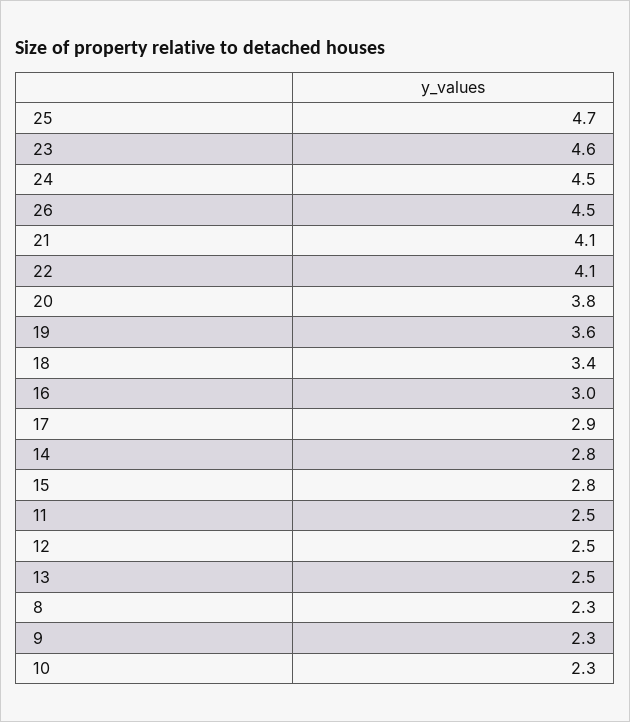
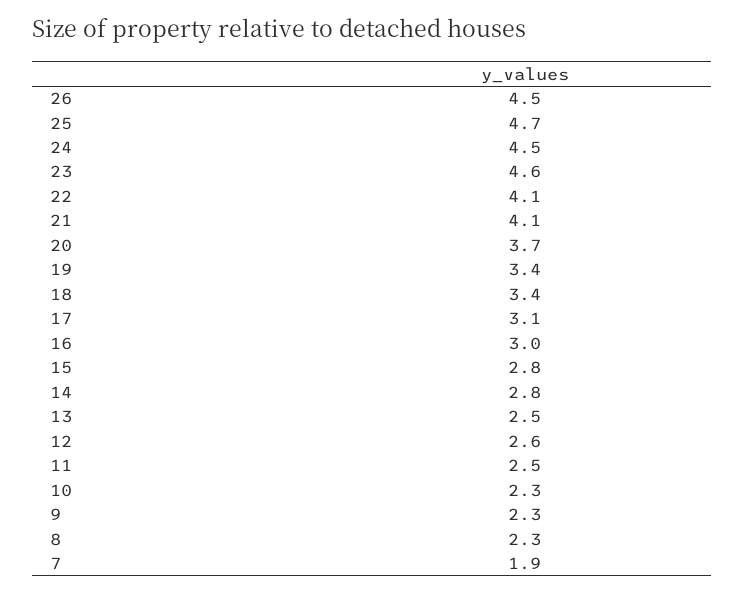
20: 3.8 -> 3.7
19: 3.6 -> 3.4
17: 2.9 -> 3.1
12: 2.5 -> 2.6
7: none -> 1.9

